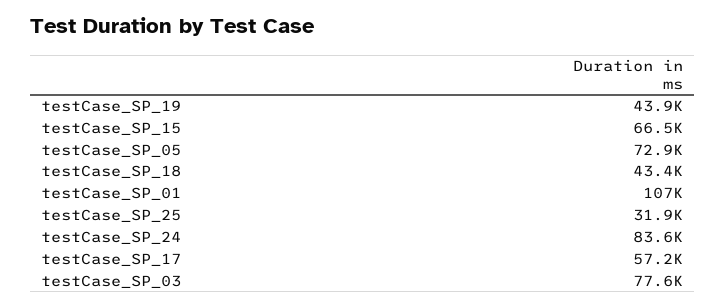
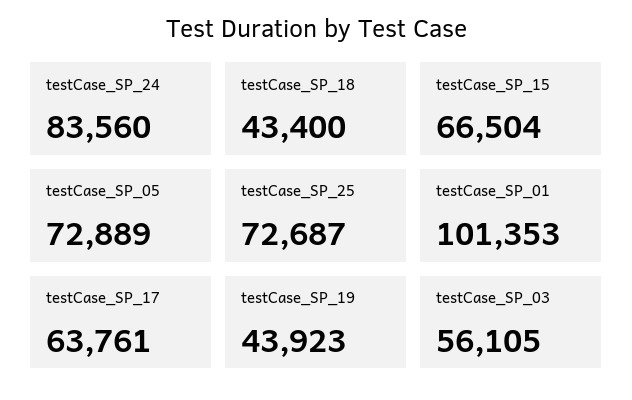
testCase_SP_01: 107000 -> 101353
testCase_SP_25: 31900 -> 72687
testCase_SP_17: 57200 -> 63761
testCase_SP_03: 77600 -> 56105

